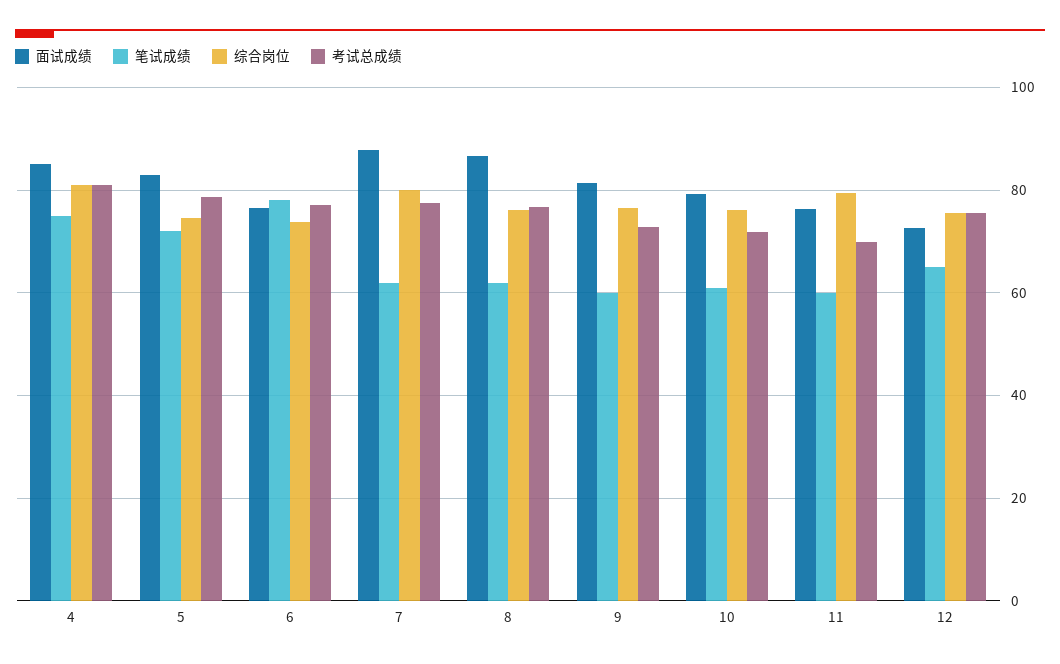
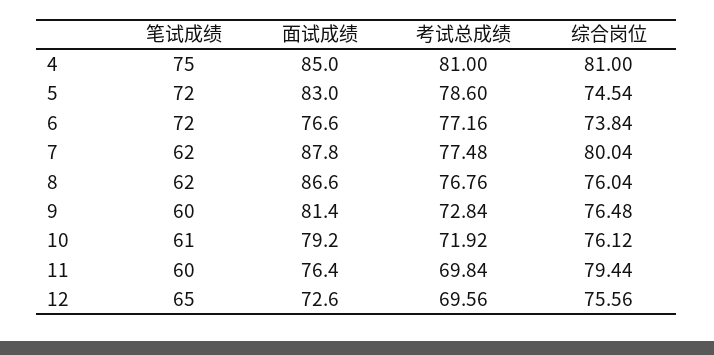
笔试成绩, 6: 78 -> 72
考试总成绩, 12: 76 -> 69.56

